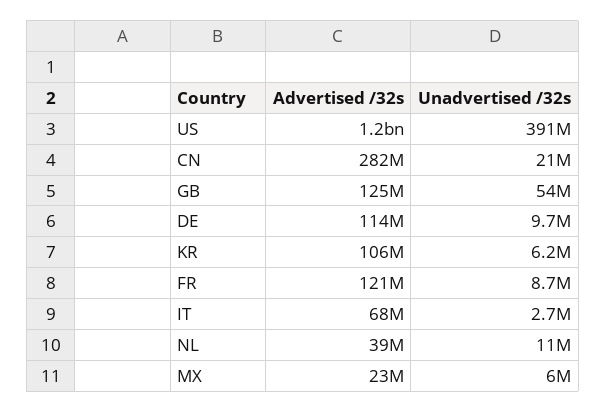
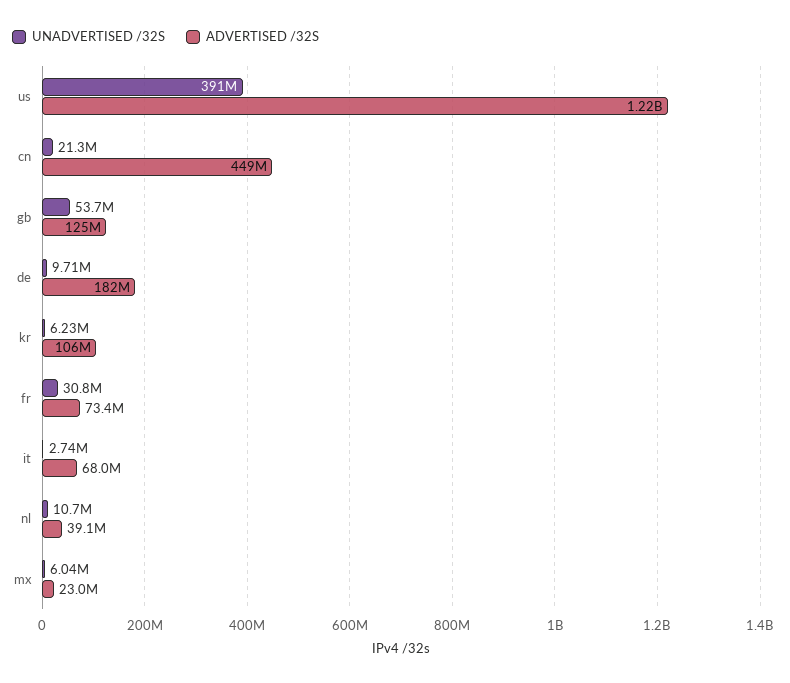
Advertised /32s, CN: 282000000 -> 449000000
Advertised /32s, DE: 114000000 -> 182000000
Advertised /32s, FR: 121000000 -> 73400000
Unadvertised /32s, FR: 8700000 -> 30800000

